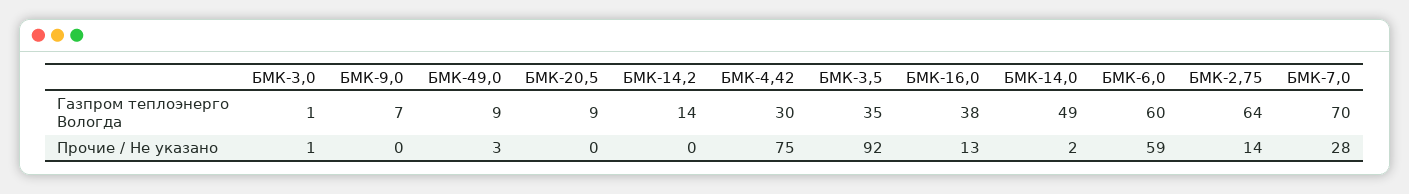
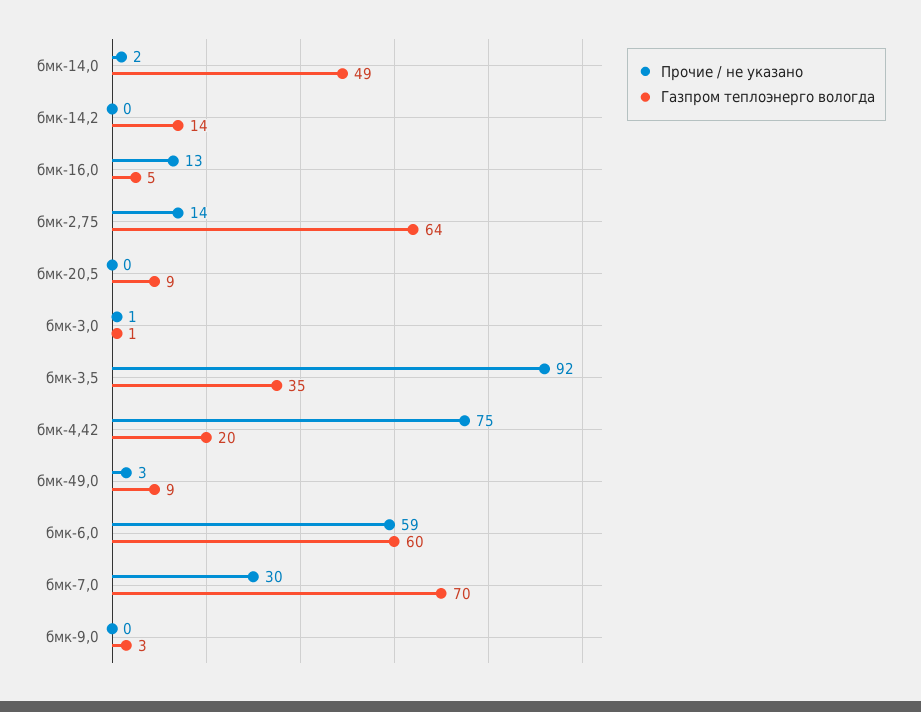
Газпром теплоэнерго Вологда, БМК-9,0: 7 -> 3
Газпром теплоэнерго Вологда, БМК-4,42: 30 -> 20
Газпром теплоэнерго Вологда, БМК-16,0: 38 -> 5
Прочие / Не указано, БМК-7,0: 28 -> 30

